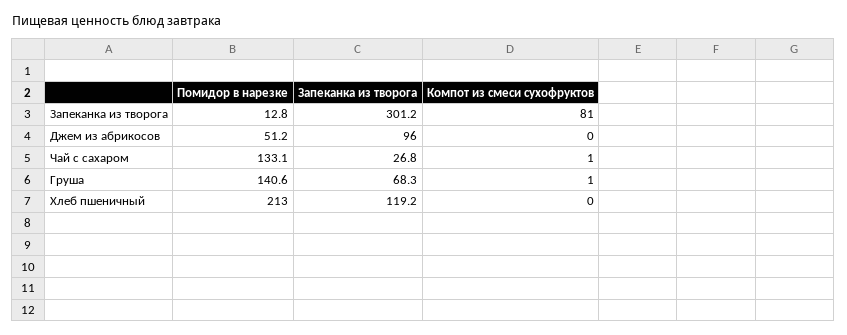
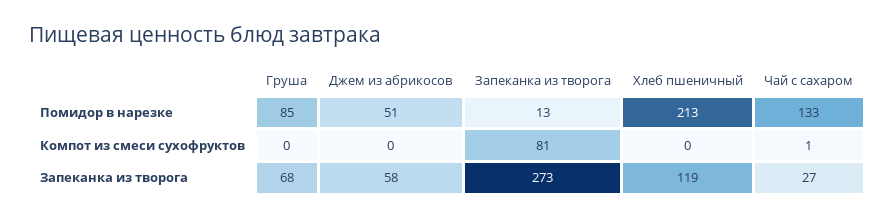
Запеканка из творога, Запеканка из творога: 301.2 -> 273
Запеканка из творога, Джем из абрикосов: 96 -> 58
Помидор в нарезке, Груша: 140.6 -> 85
Компот из смеси сухофруктов, Груша: 1 -> 0

